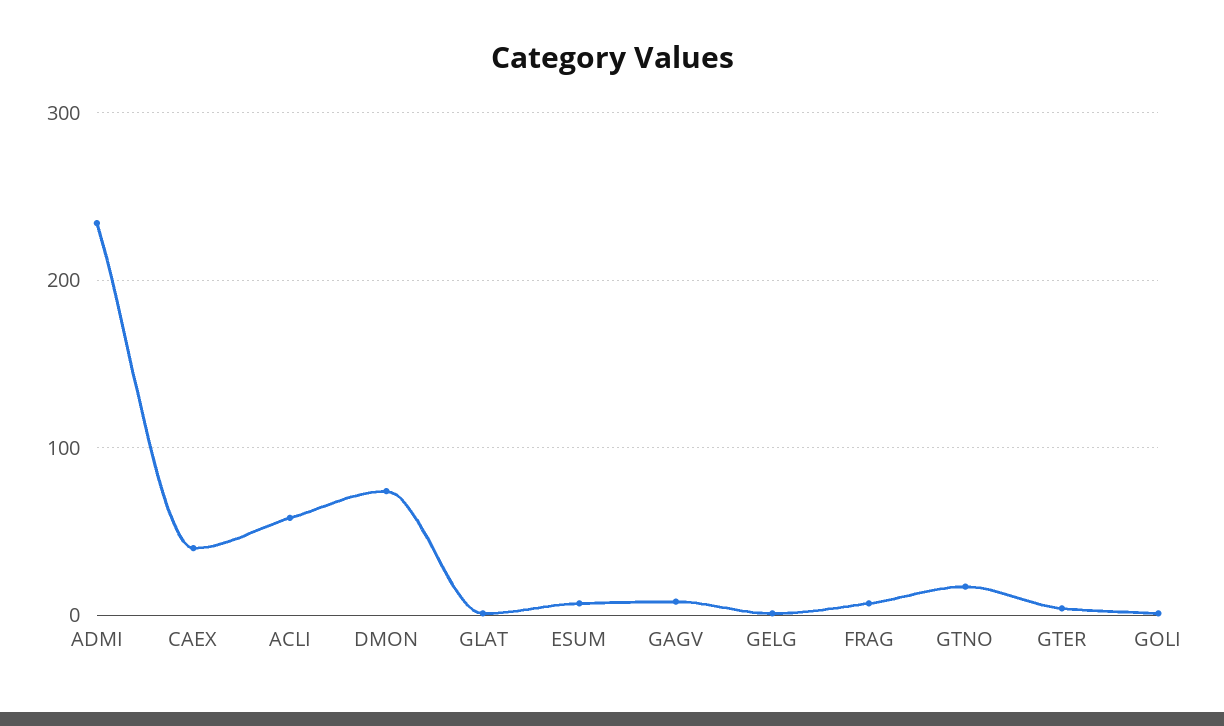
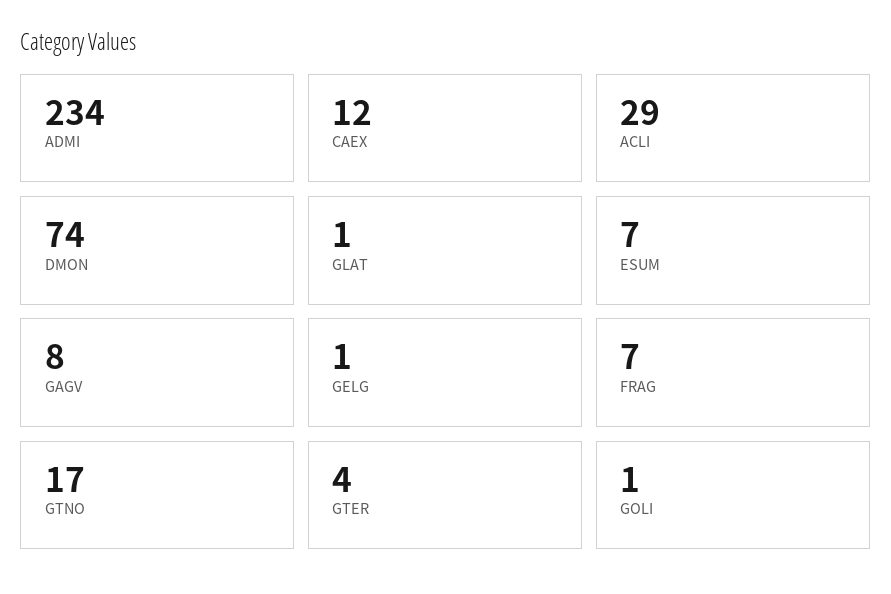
CAEX: 40 -> 12
ACLI: 60 -> 29

